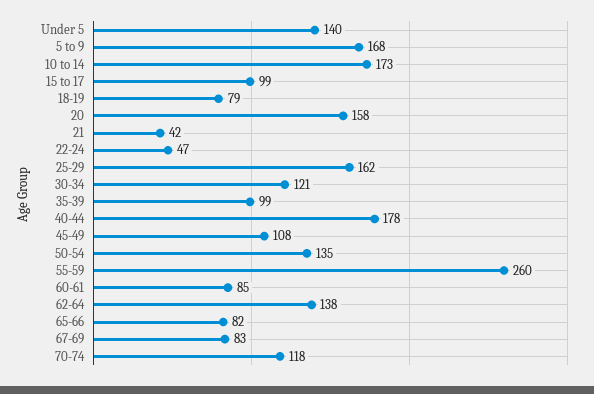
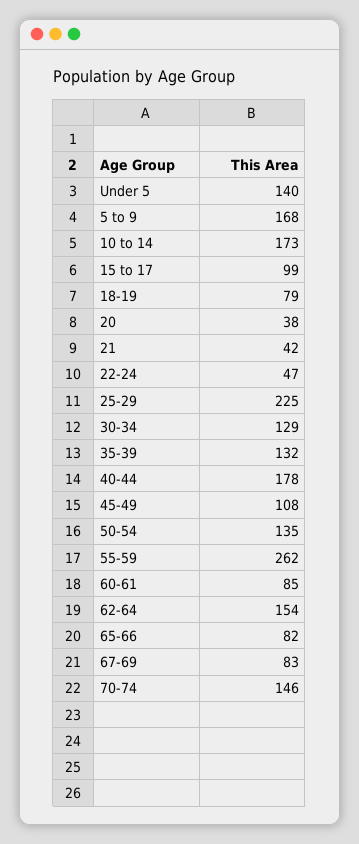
20: 158 -> 38
25-29: 162 -> 225
30-34: 121 -> 129
35-39: 99 -> 132
55-59: 260 -> 262
62-64: 138 -> 154
70-74: 118 -> 146

